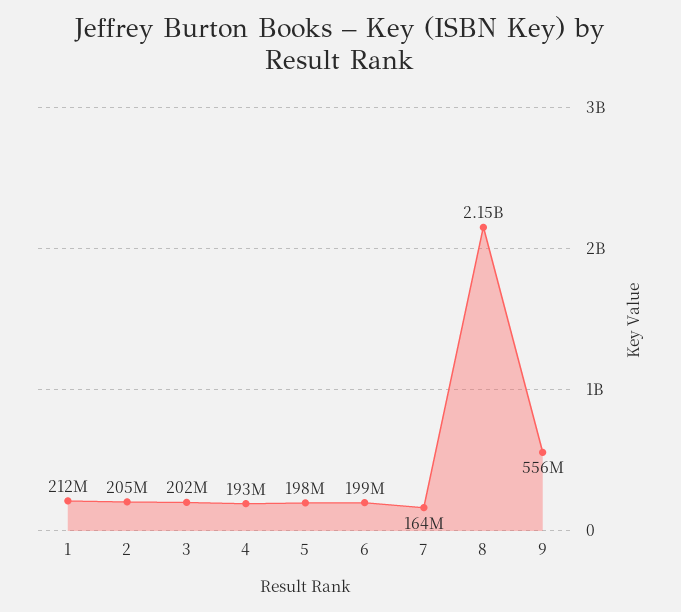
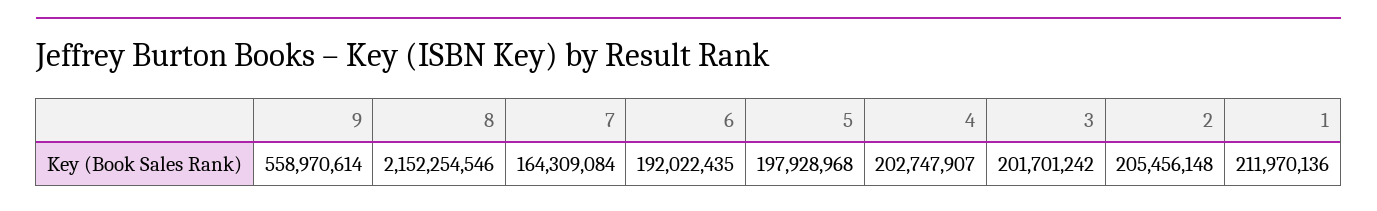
4: 193000000 -> 202747907
6: 199000000 -> 192022435
9: 556000000 -> 558970614

